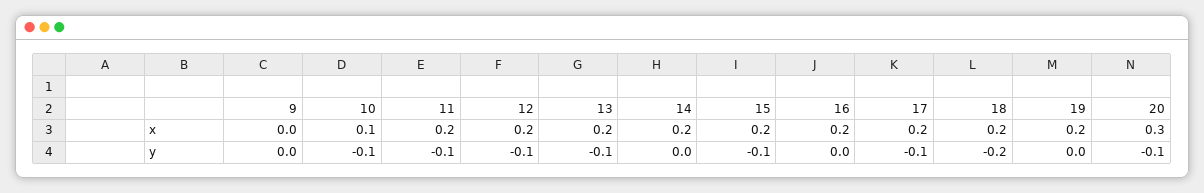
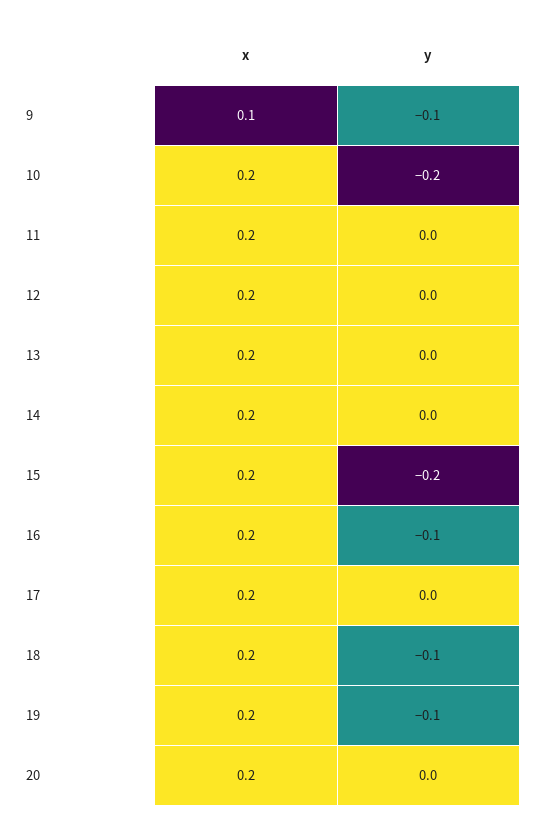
9, x: 0 -> 0.1
10, x: 0.1 -> 0.2
20, x: 0.3 -> 0.2
9, y: 0 -> -0.1
10, y: -0.1 -> -0.2
11, y: -0.1 -> 0
12, y: -0.1 -> 0
13, y: -0.1 -> 0
15, y: -0.1 -> -0.2
16, y: 0 -> -0.1
17, y: -0.1 -> 0
18, y: -0.2 -> -0.1
19, y: 0 -> -0.1
20, y: -0.1 -> 0

